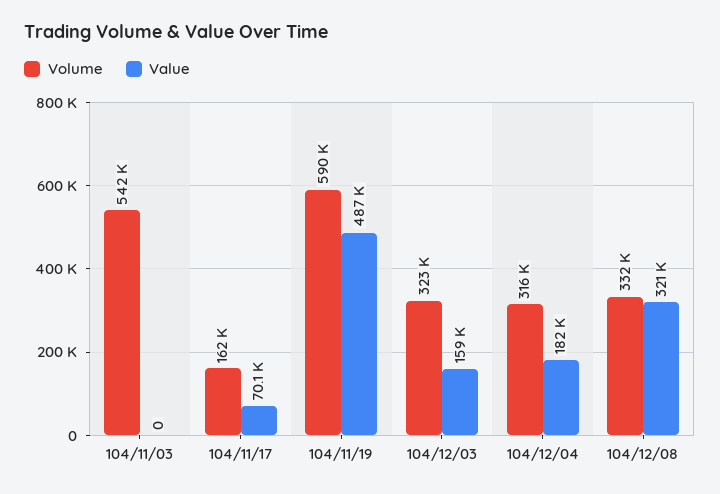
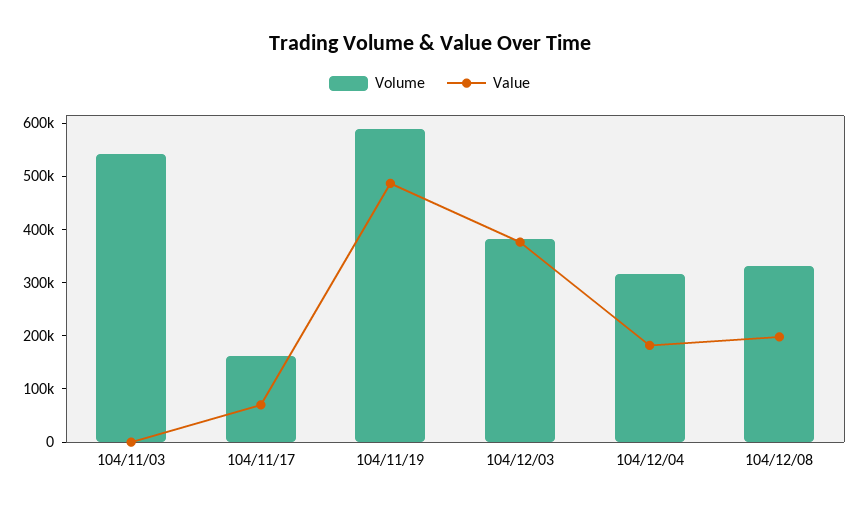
Volume, 104/12/03: 323000 -> 380000
Value, 104/12/03: 159000 -> 380000
Value, 104/12/08: 321000 -> 200000

